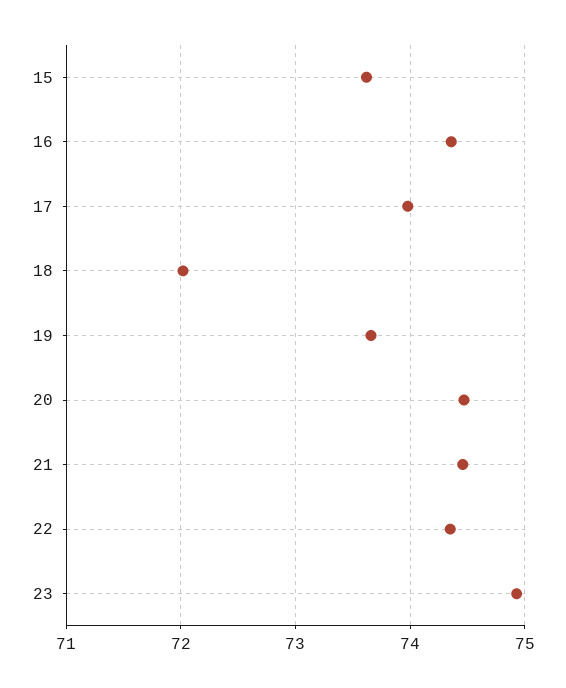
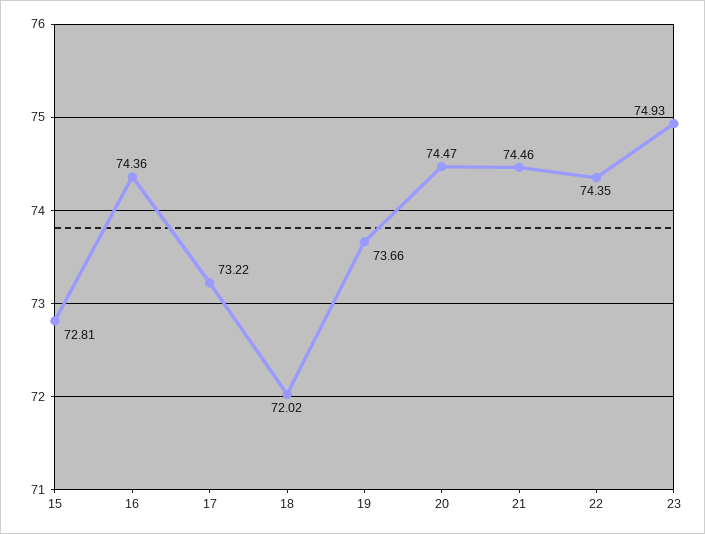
15: 73.6 -> 72.81
17: 74 -> 73.22

